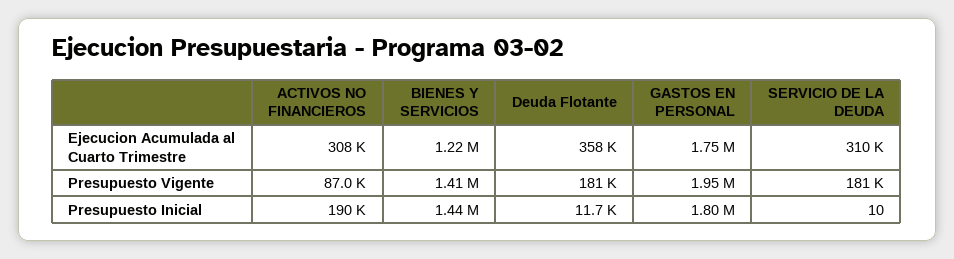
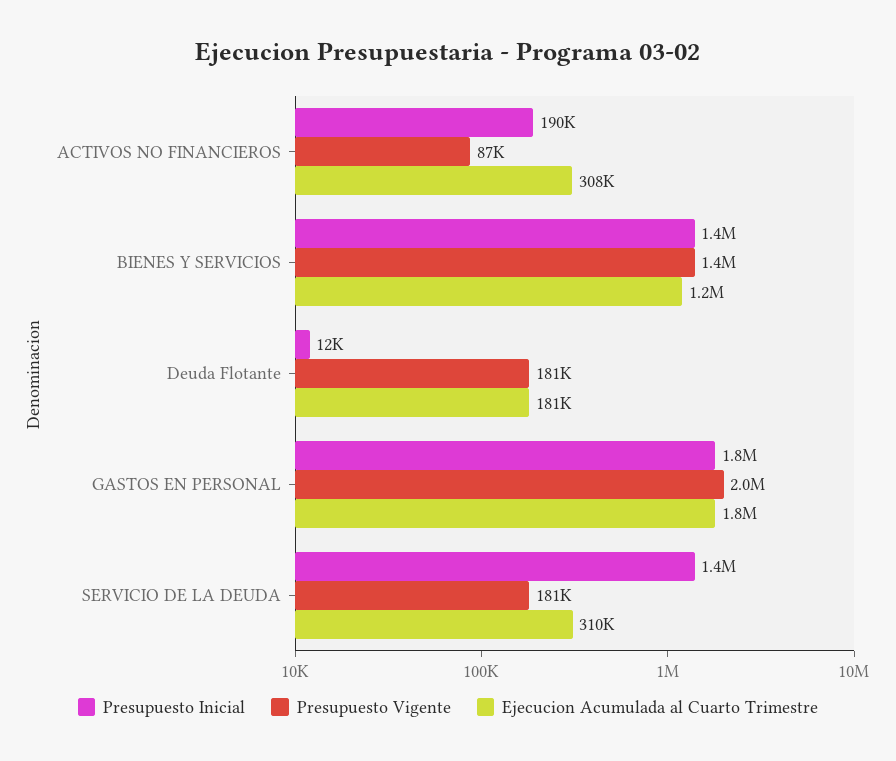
Ejecucion Acumulada al Cuarto Trimestre, Deuda Flotante: 358000 -> 181000
Presupuesto Inicial, SERVICIO DE LA DEUDA: 10 -> 1400000

